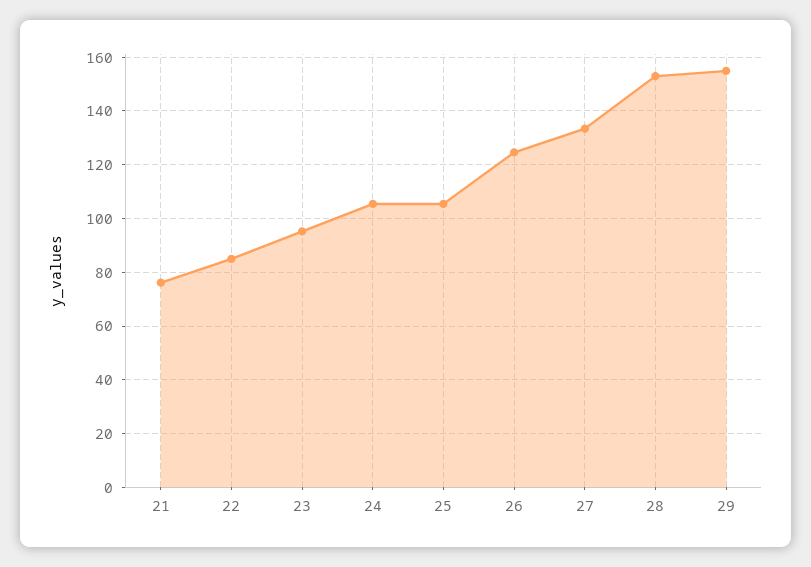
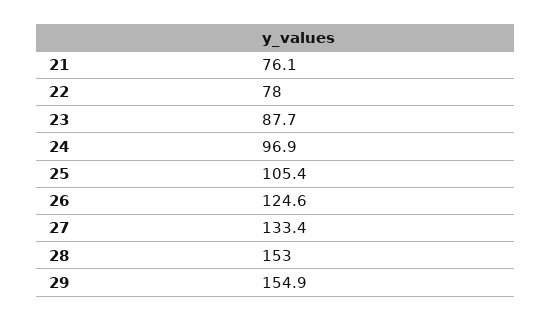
22: 85 -> 78
23: 95 -> 87.7
24: 105 -> 96.9

